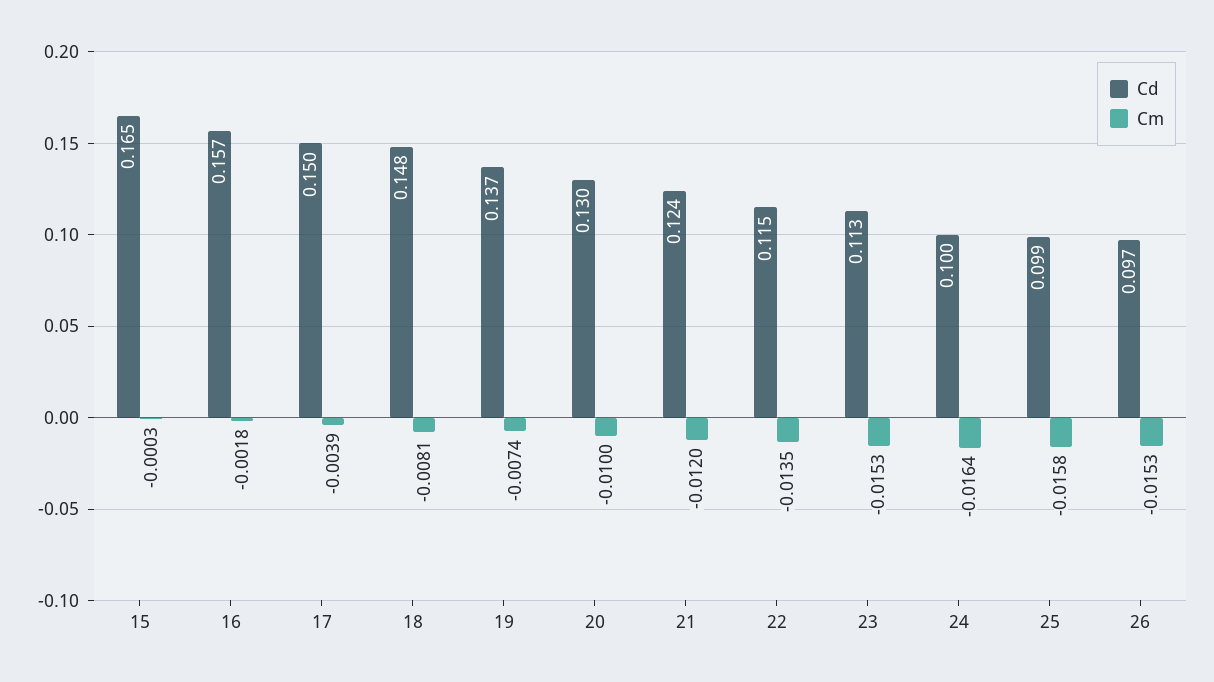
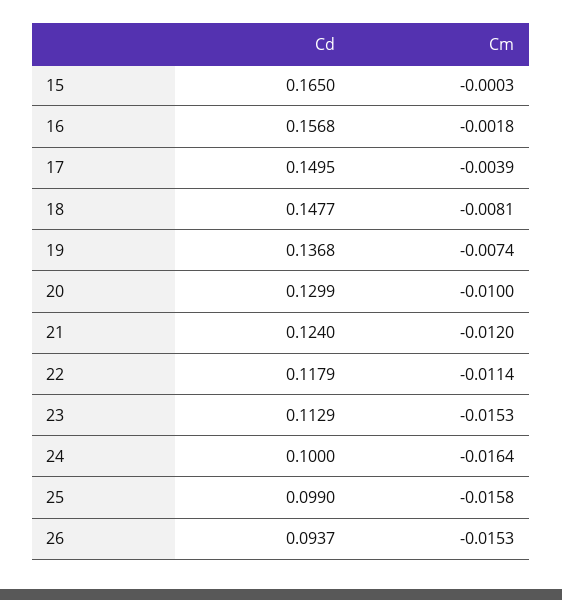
Cd, 22: 0.115 -> 0.1179
Cm, 22: -0.0135 -> -0.0114
Cd, 26: 0.097 -> 0.0937

